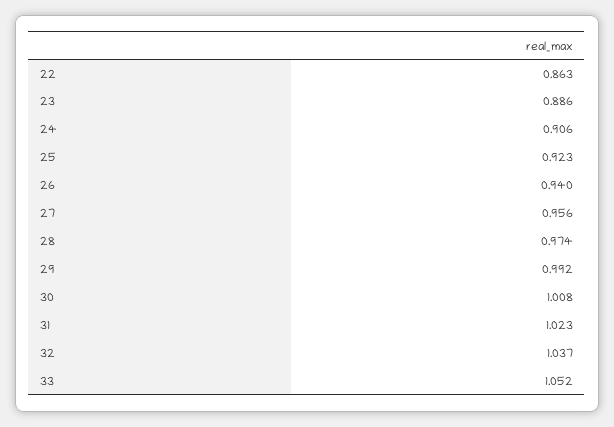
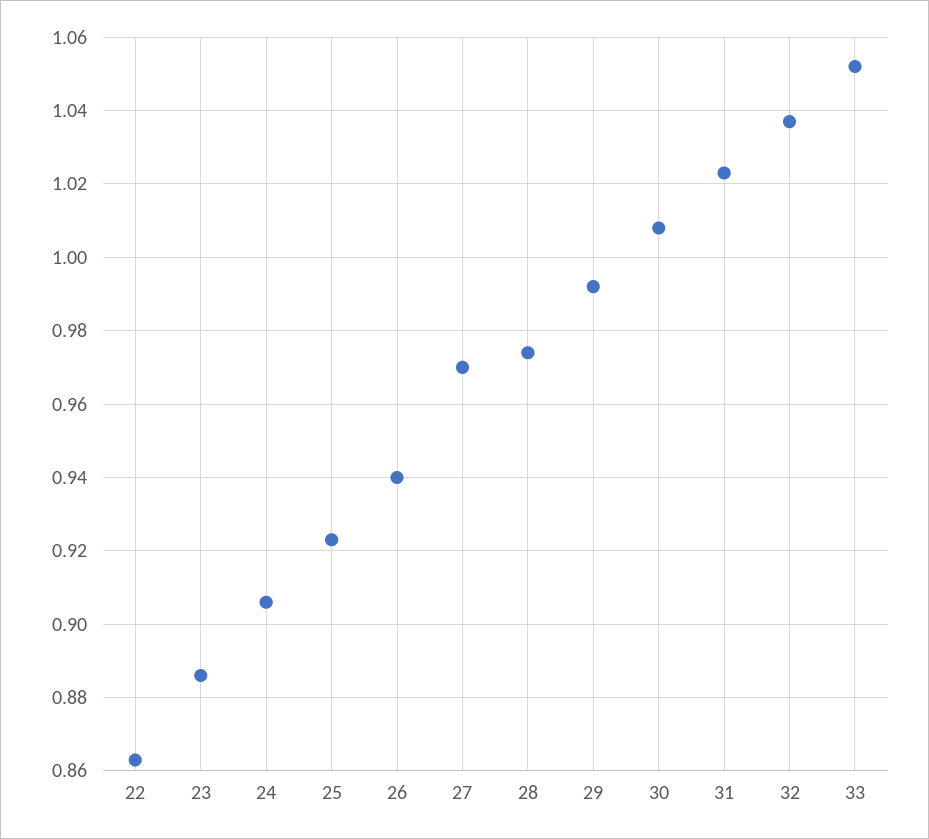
27: 0.956 -> 0.97

